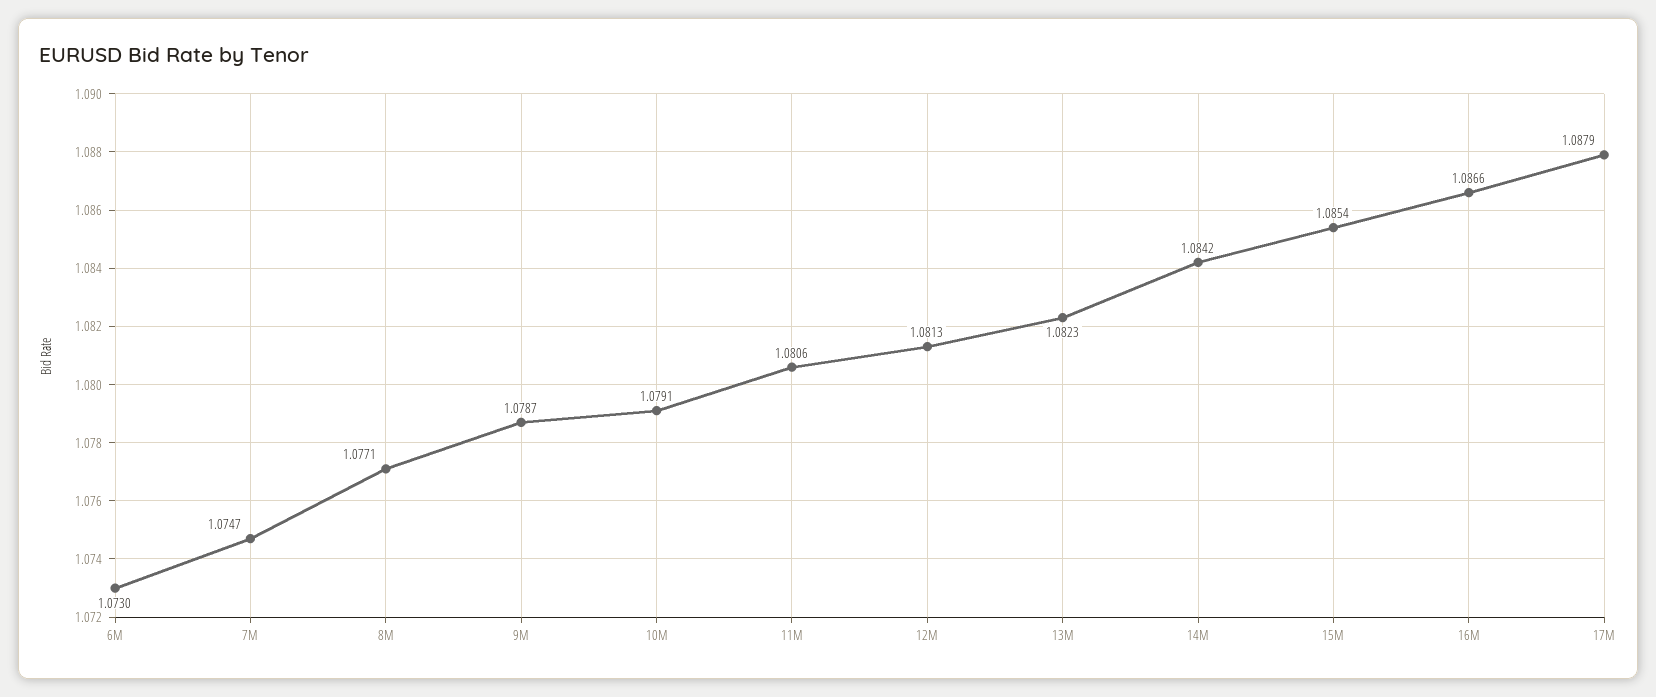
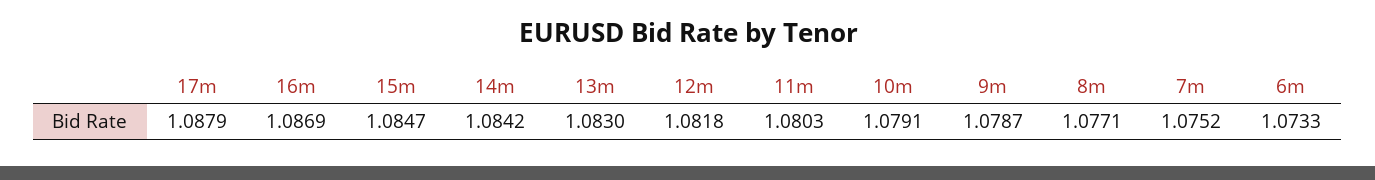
6M: 1.073 -> 1.0733
7M: 1.0747 -> 1.0752
11M: 1.0806 -> 1.0803
12M: 1.0813 -> 1.0818
13M: 1.0823 -> 1.083
15M: 1.0854 -> 1.0847
16M: 1.0866 -> 1.0869

